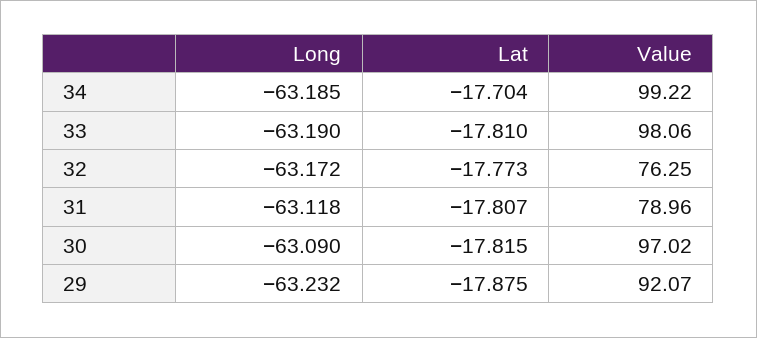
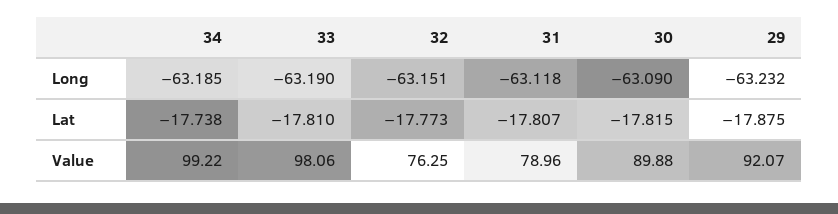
Lat, 34: -17.704 -> -17.738
Long, 32: -63.172 -> -63.151
Value, 30: 97.02 -> 89.88

